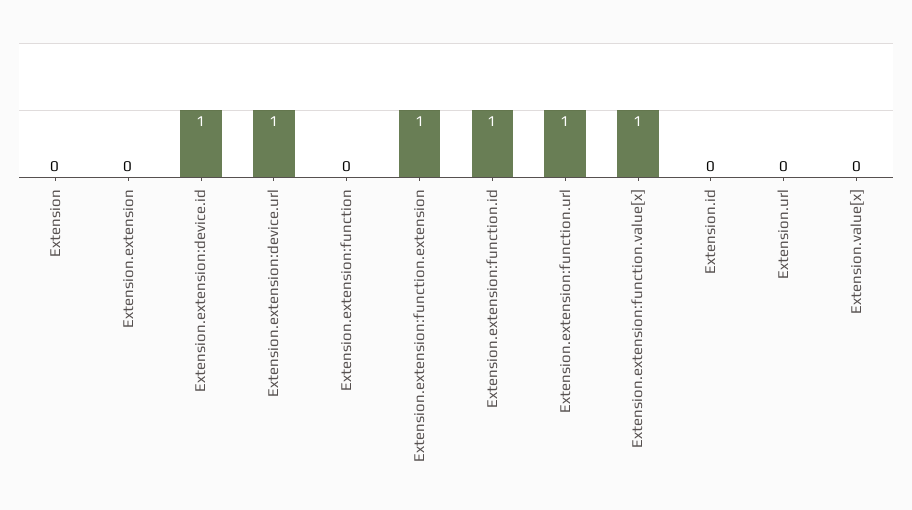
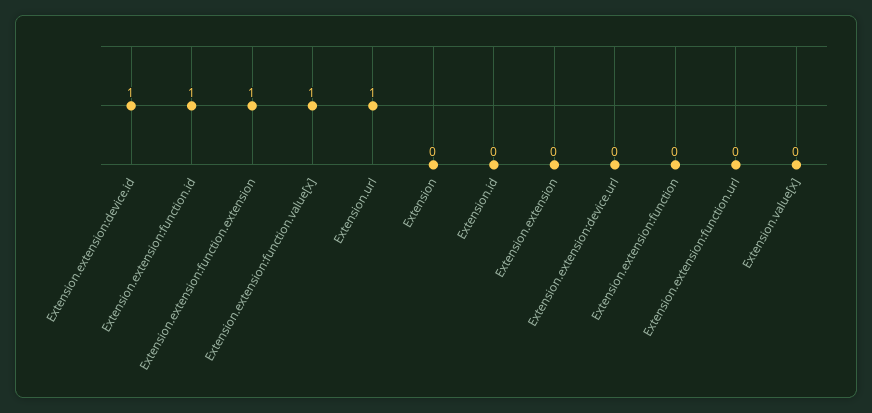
Extension.extension:device.url: 1 -> 0
Extension.extension:function.url: 1 -> 0
Extension.url: 0 -> 1

